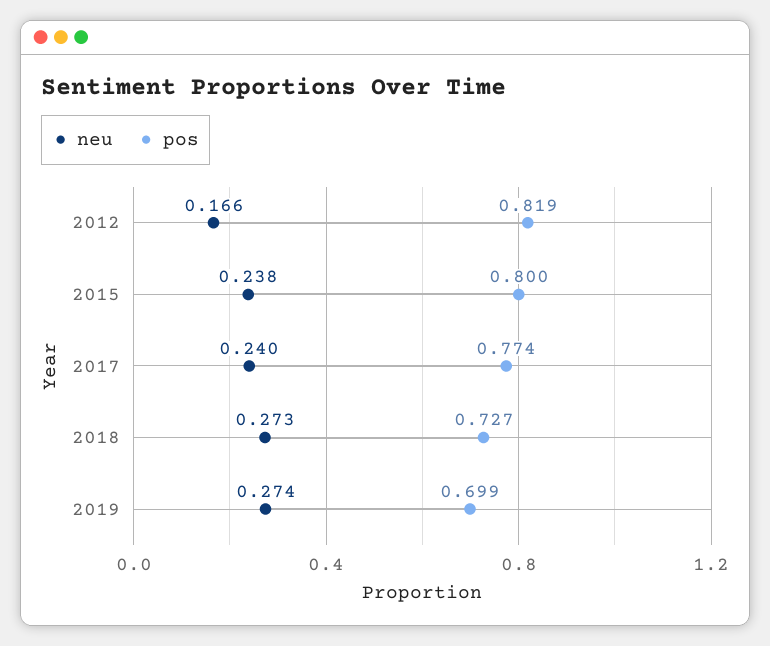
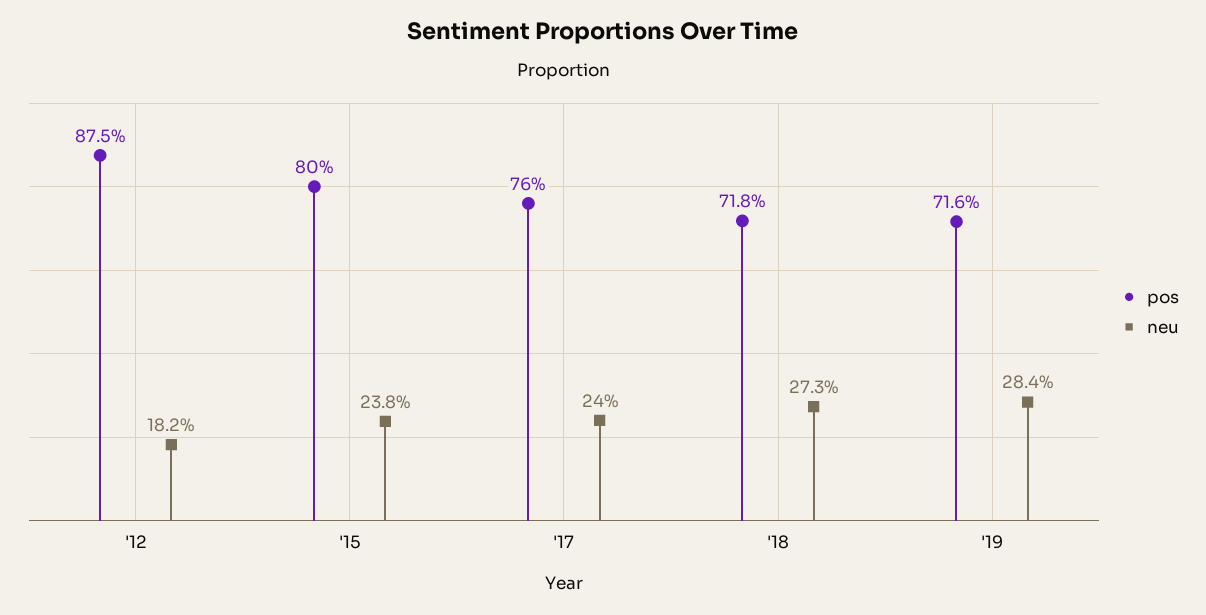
neu, 2012: 0.166 -> 0.182
pos, 2012: 0.819 -> 0.875
pos, 2017: 0.774 -> 0.76
pos, 2018: 0.727 -> 0.718
neu, 2019: 0.274 -> 0.284
pos, 2019: 0.699 -> 0.716

